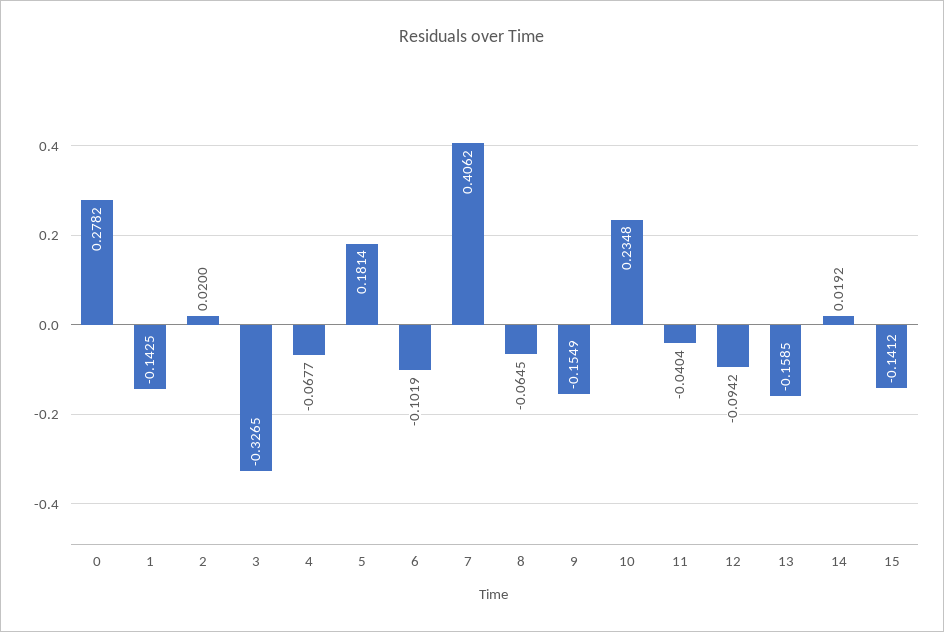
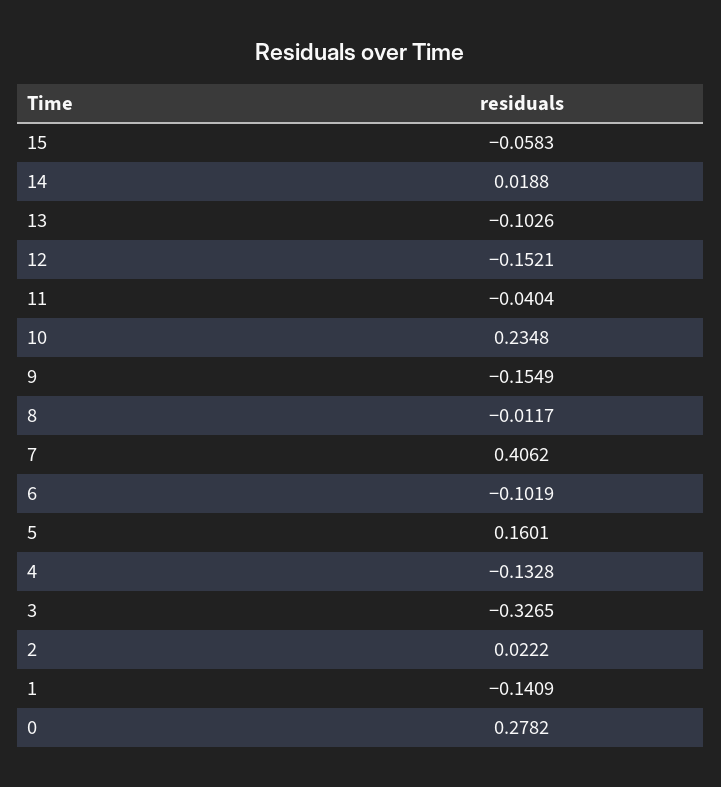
1: -0.1425 -> -0.1409
2: 0.02 -> 0.0222
4: -0.0677 -> -0.1328
5: 0.1814 -> 0.1601
8: -0.0645 -> -0.0117
12: -0.0942 -> -0.1521
13: -0.1585 -> -0.1026
14: 0.0192 -> 0.0188
15: -0.1412 -> -0.0583

